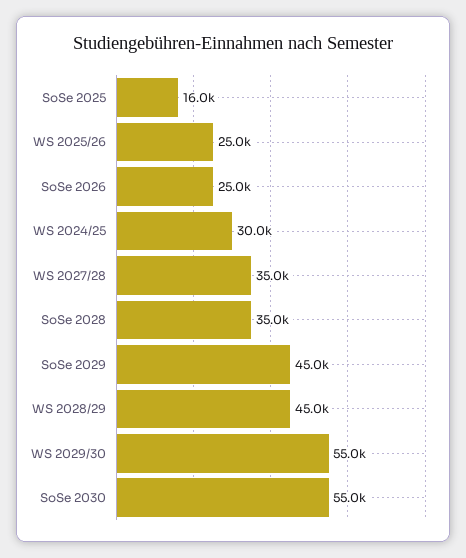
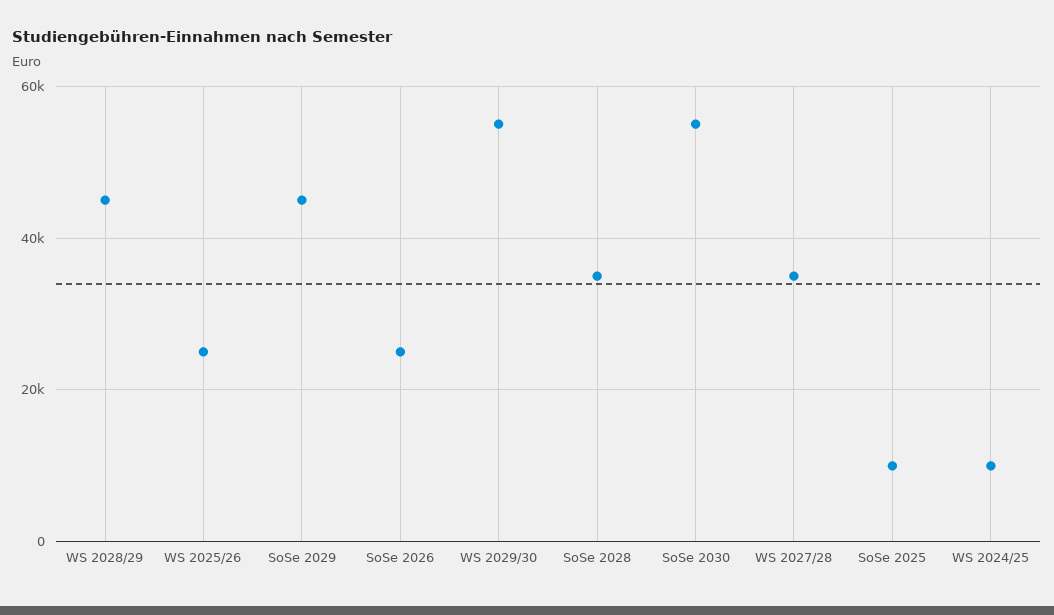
SoSe 2025: 16000 -> 10000
WS 2024/25: 30000 -> 10000

